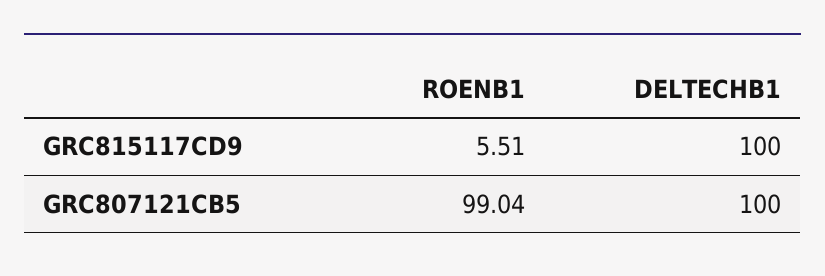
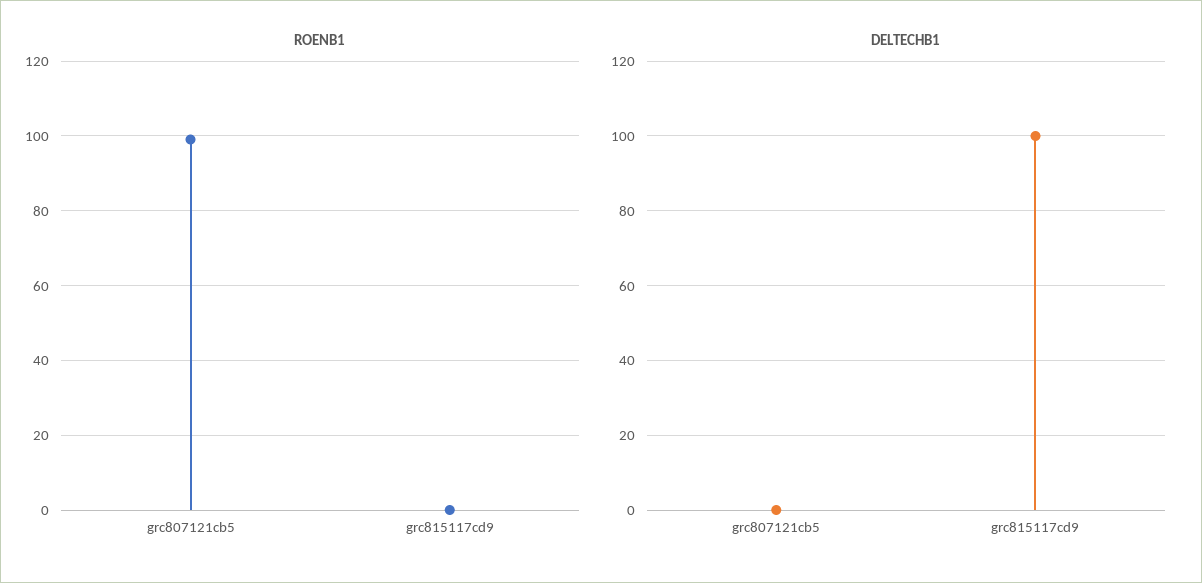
ROENB1, GRC815117CD9: 5.51 -> 0
DELTECHB1, GRC807121CB5: 100 -> 0

